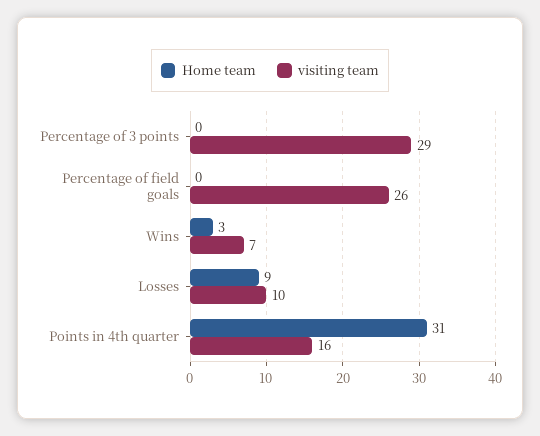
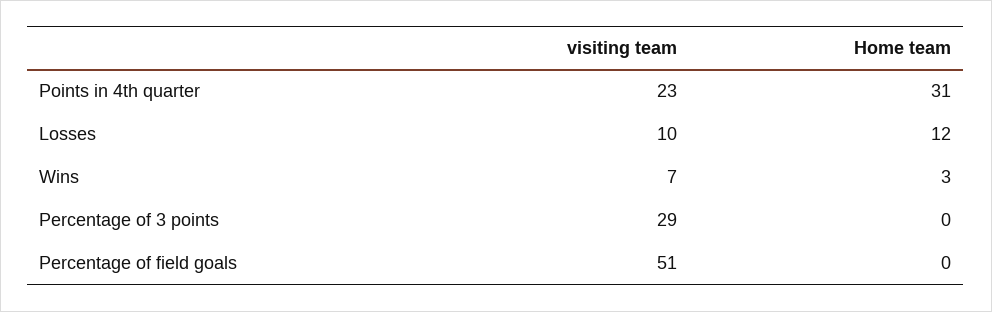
visiting team, Percentage of field goals: 26 -> 51
Home team, Losses: 9 -> 12
visiting team, Points in 4th quarter: 16 -> 23

